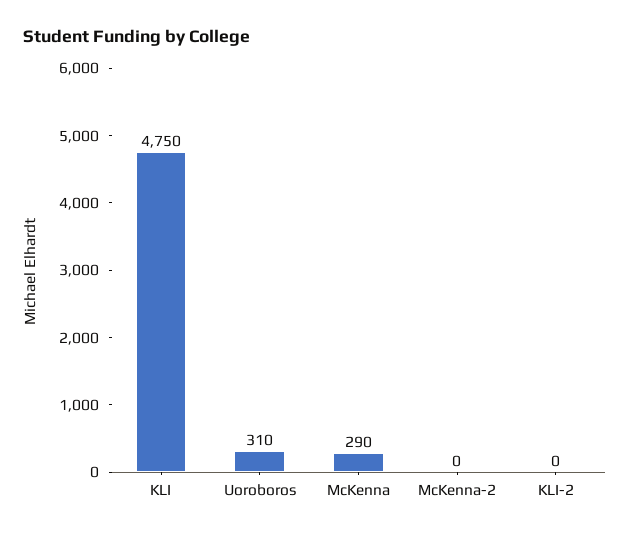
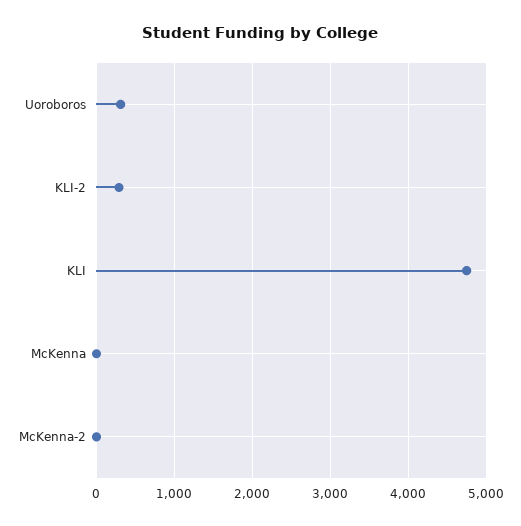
McKenna: 290 -> 0
KLI-2: 0 -> 300

